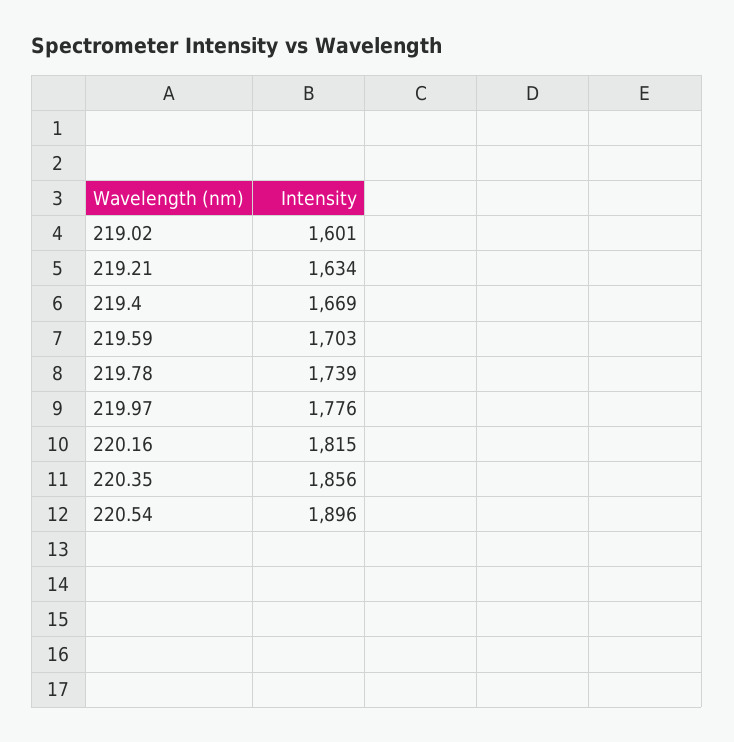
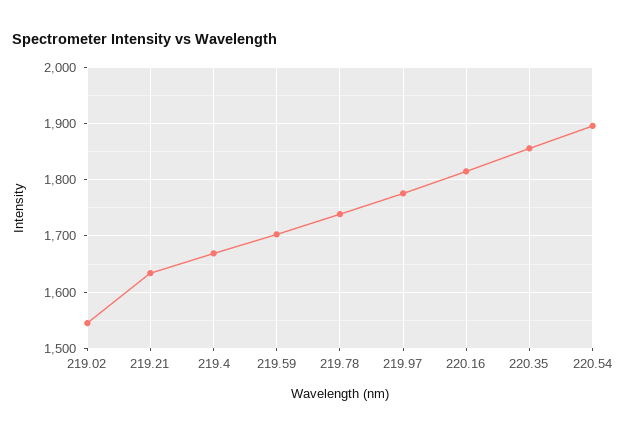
219.02: 1601 -> 1540

